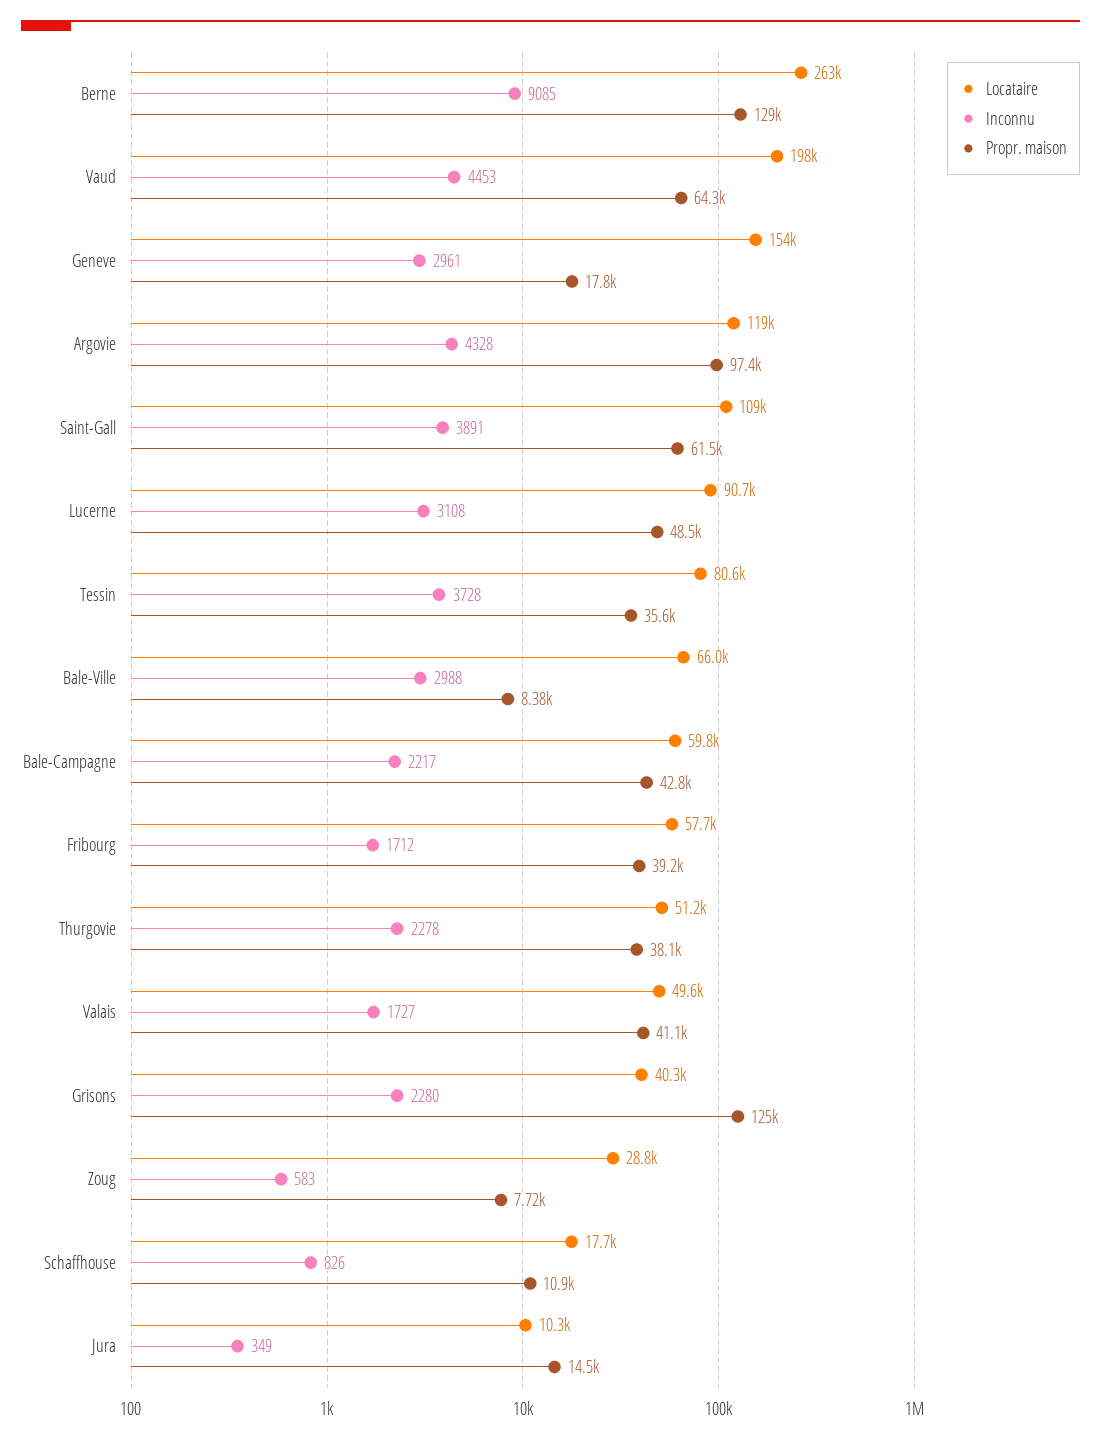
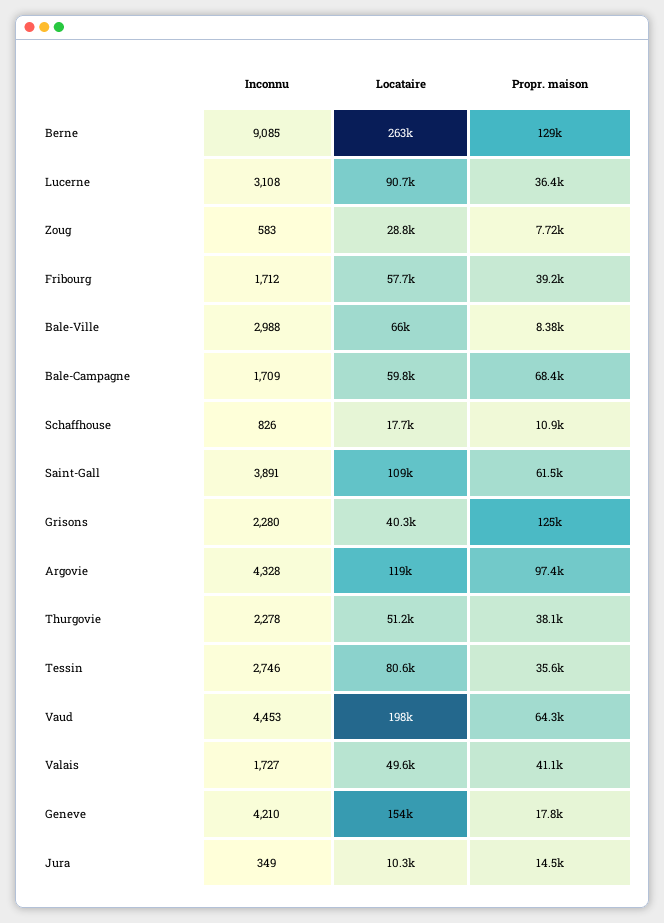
Inconnu, Geneve: 2961 -> 4210
Propr. maison, Lucerne: 48500 -> 36400
Inconnu, Tessin: 3728 -> 2746
Inconnu, Bale-Campagne: 2217 -> 1709
Propr. maison, Bale-Campagne: 42800 -> 68400

